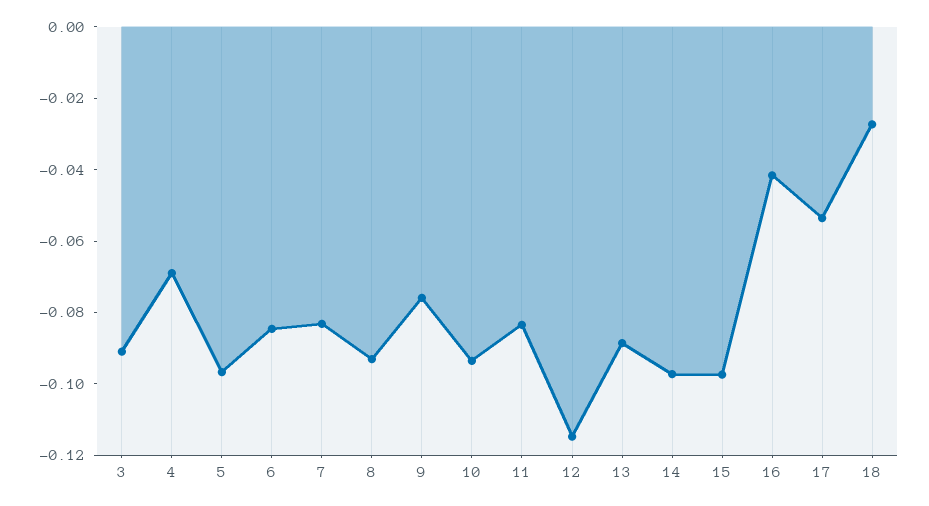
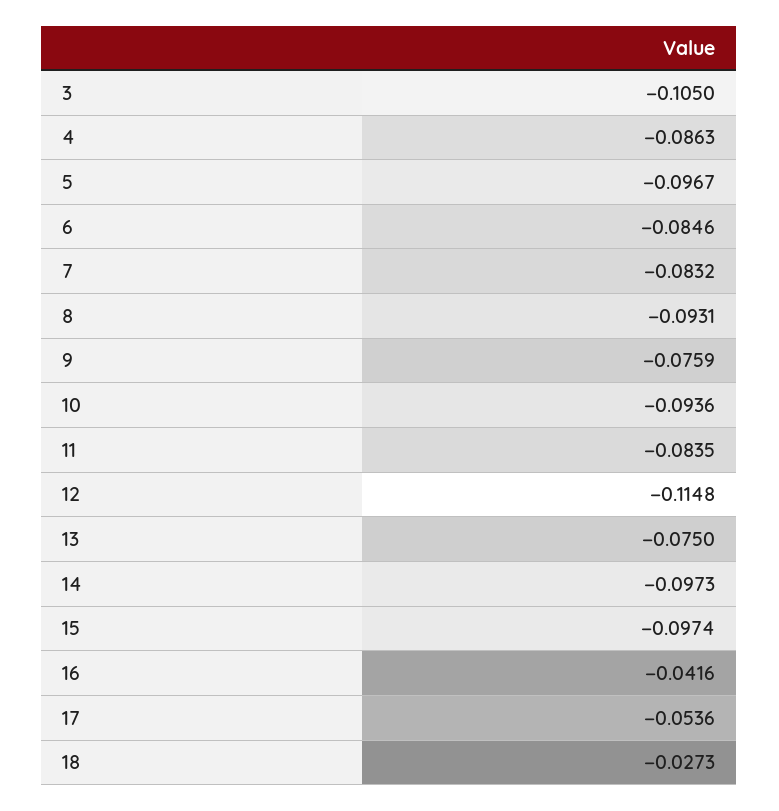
3: -0.09 -> -0.105
4: -0.07 -> -0.0863
13: -0.09 -> -0.075

